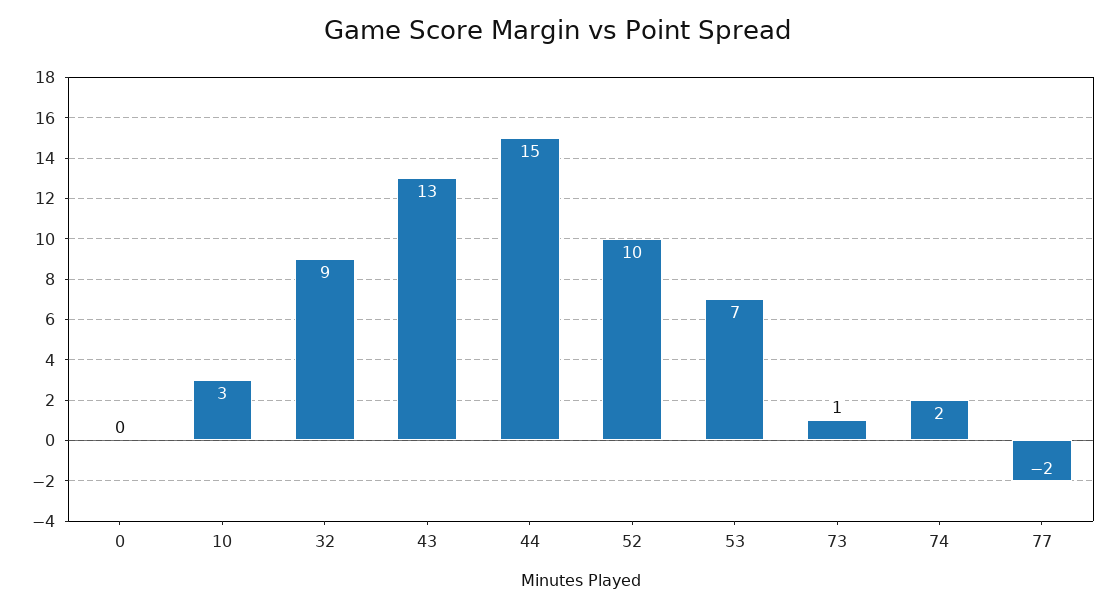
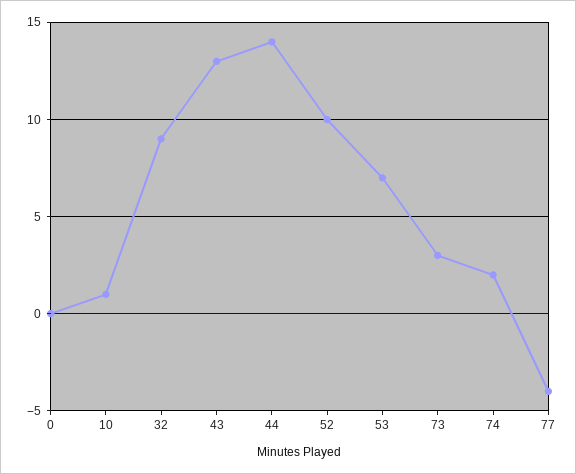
10: 3 -> 1
44: 15 -> 14
73: 1 -> 3
77: -2 -> -4

